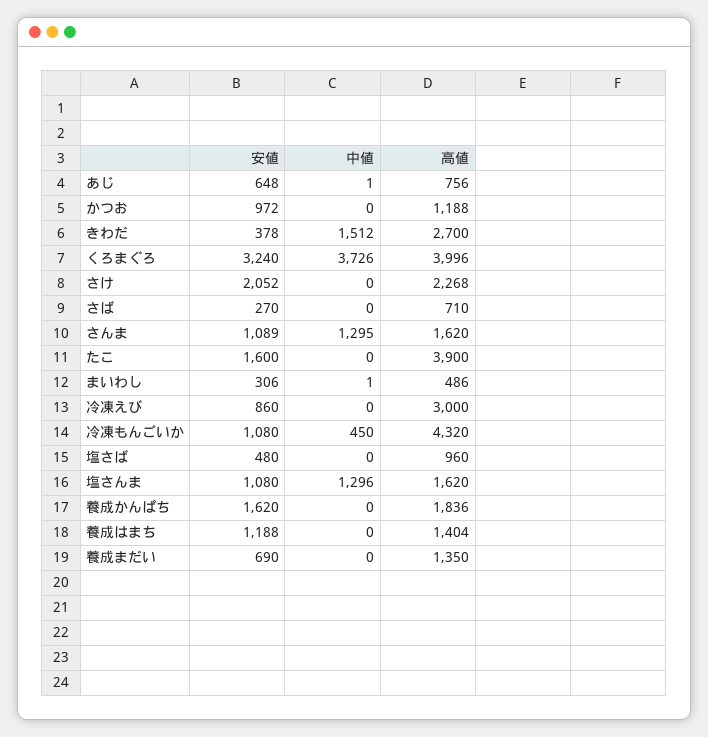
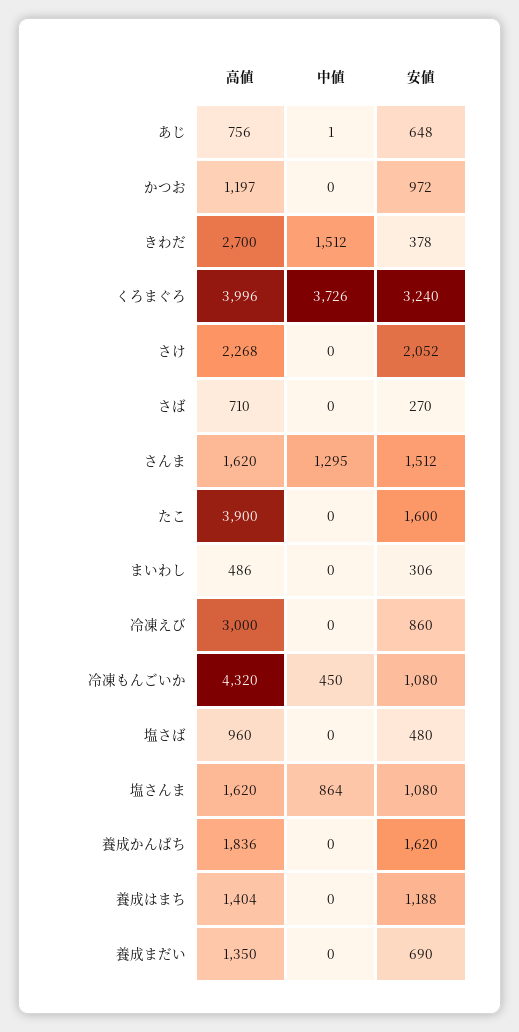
高値, かつお: 1188 -> 1197
安値, さんま: 1089 -> 1512
中値, まいわし: 1 -> 0
中値, 塩さんま: 1296 -> 864

